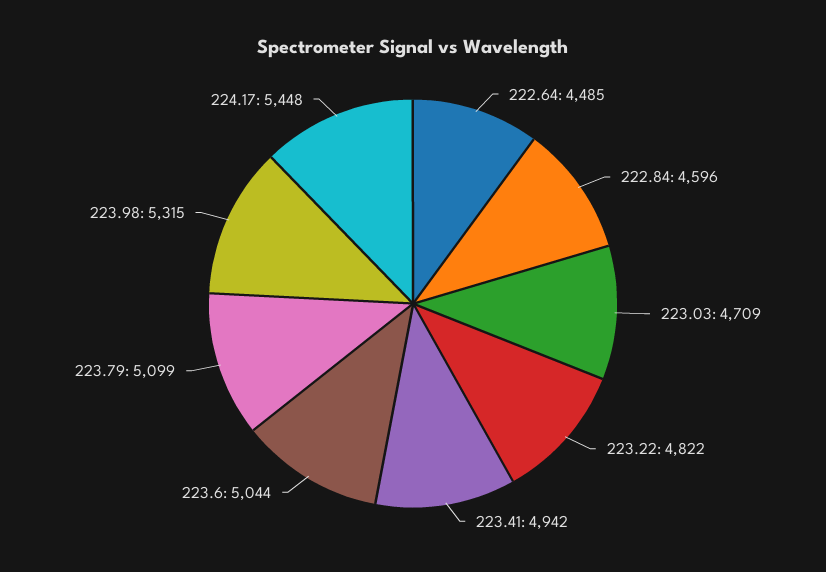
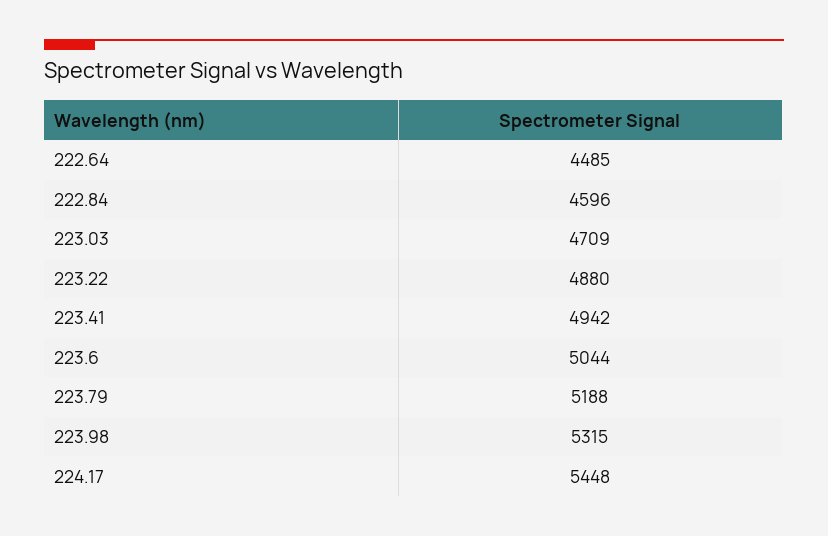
223.22: 4822 -> 4880
223.79: 5099 -> 5188

